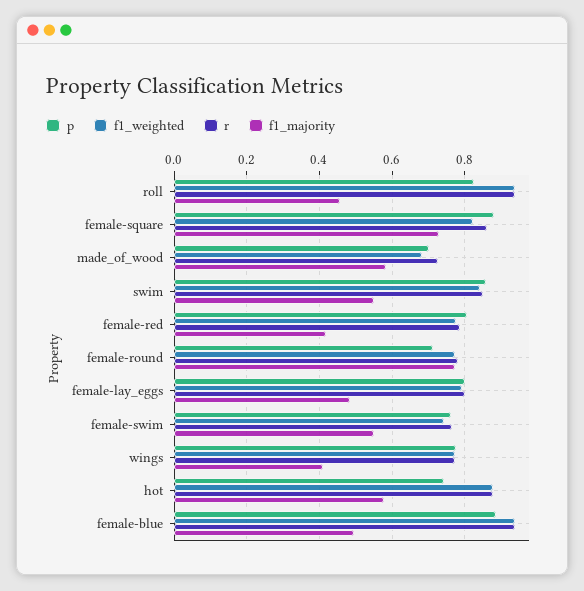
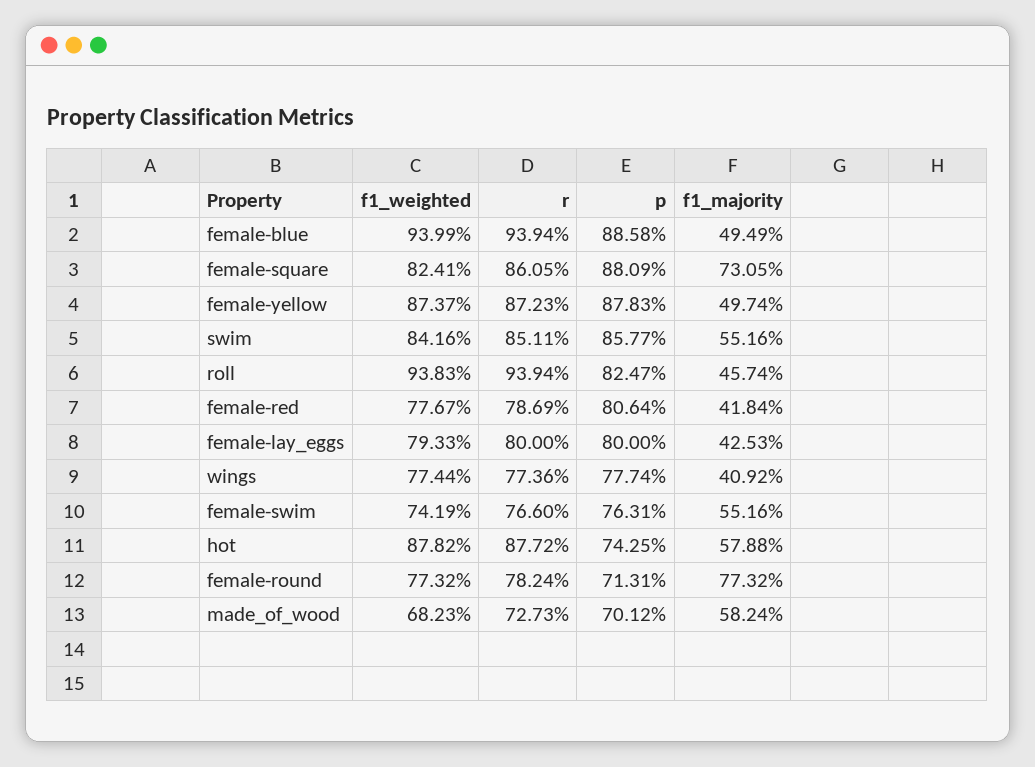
f1_majority, female-lay_eggs: 0.48 -> 0.4253
f1_weighted, female-yellow: none -> 0.8737
r, female-yellow: none -> 0.8723
p, female-yellow: none -> 0.8783
f1_majority, female-yellow: none -> 0.4974

